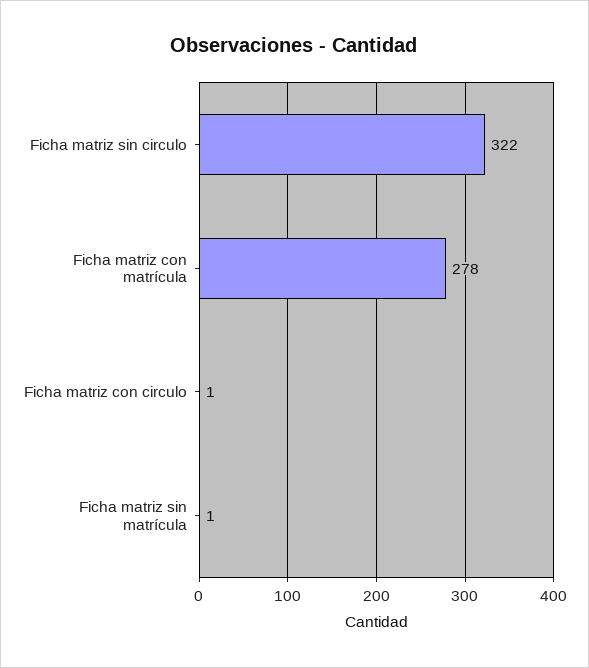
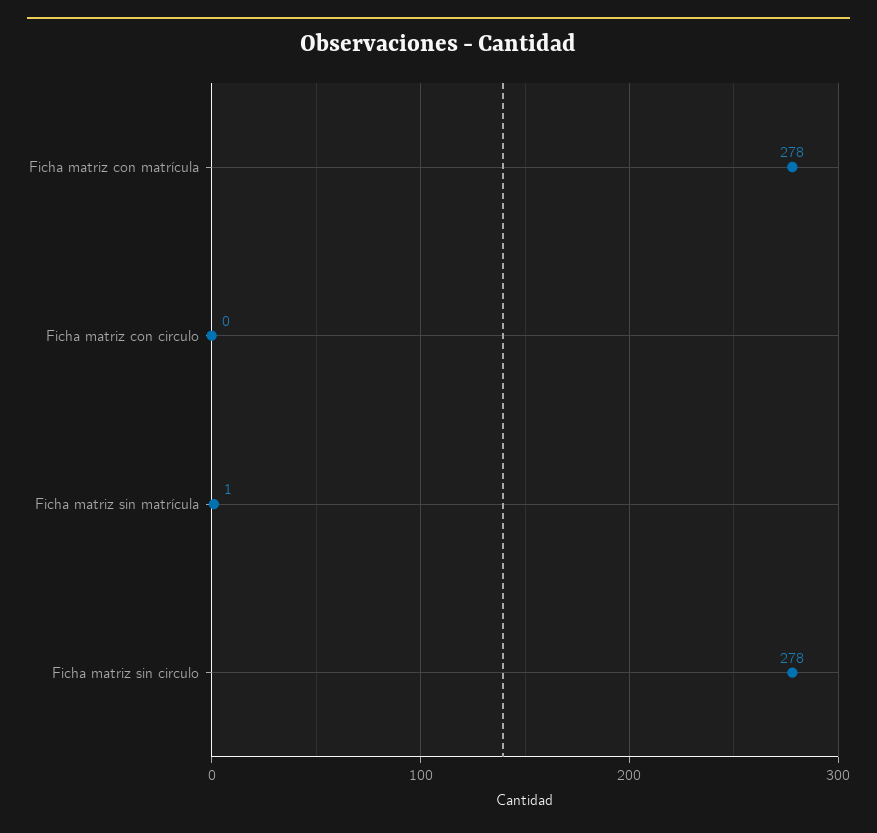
Ficha matriz sin circulo: 322 -> 278
Ficha matriz con circulo: 1 -> 0

